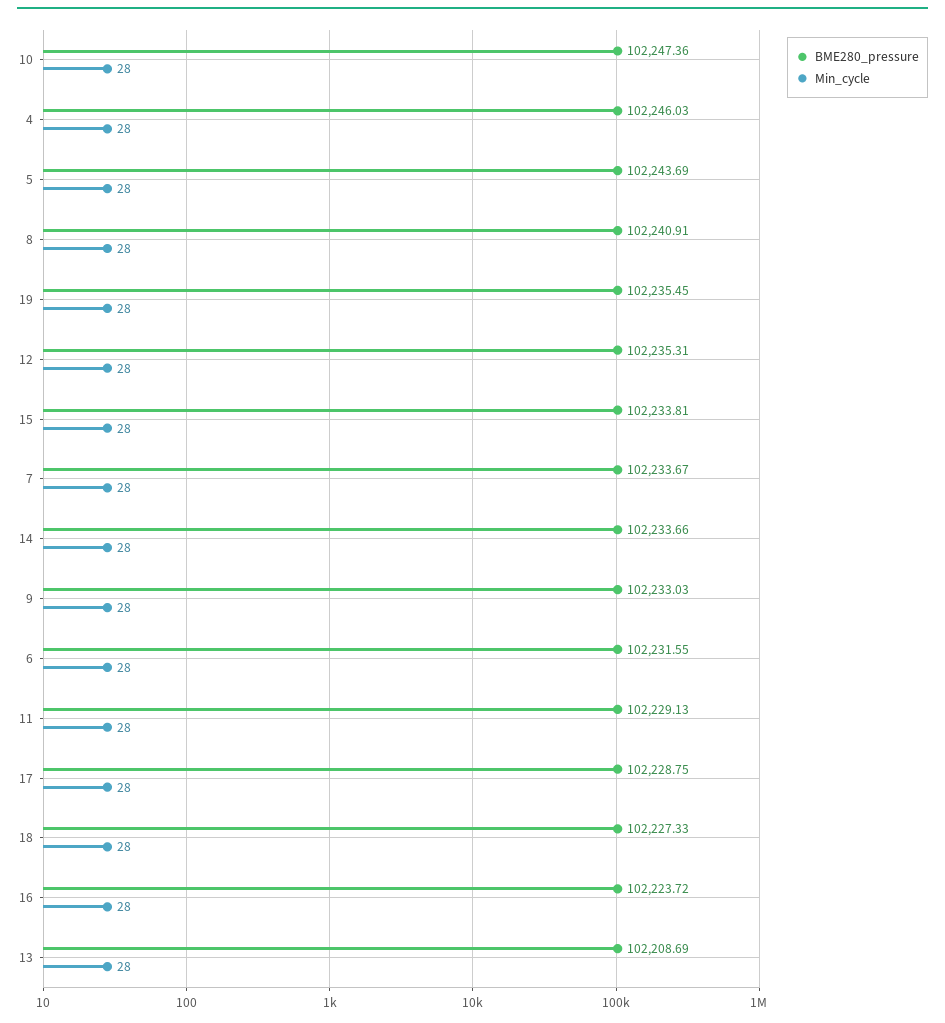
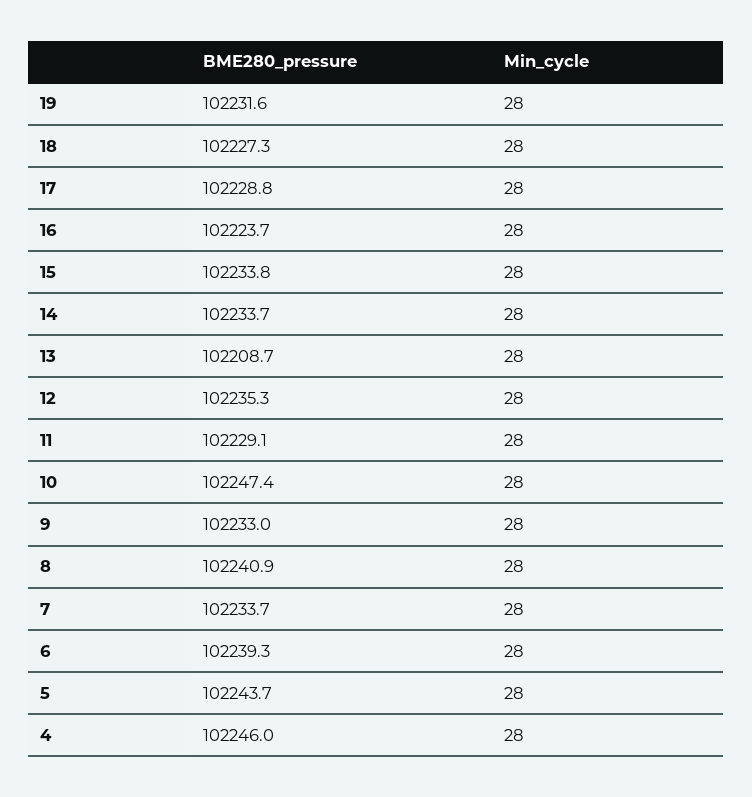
BME280_pressure, 19: 102235.45 -> 102231.6
BME280_pressure, 6: 102231.55 -> 102239.3

